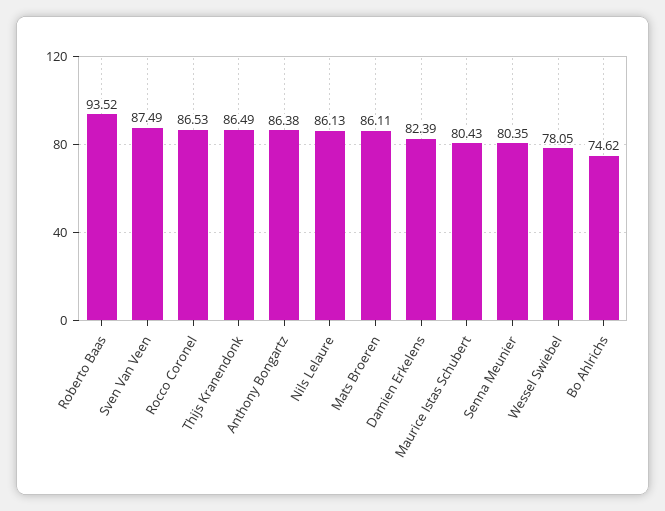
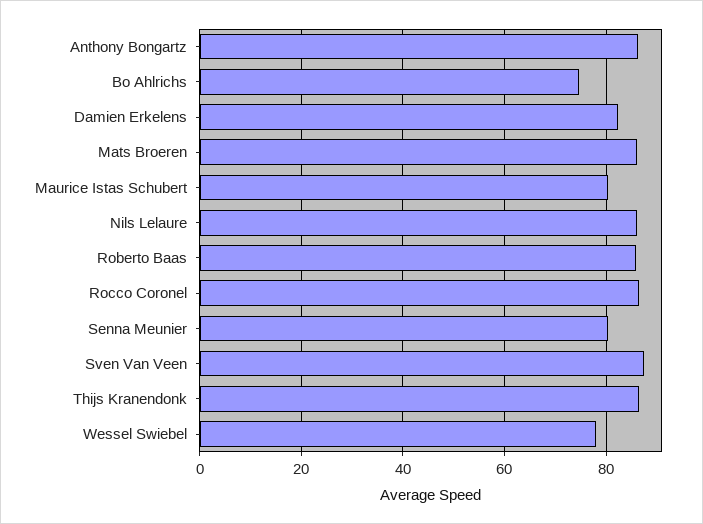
Roberto Baas: 93.52 -> 86

